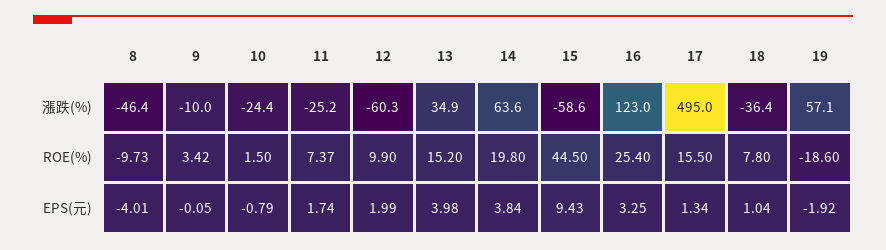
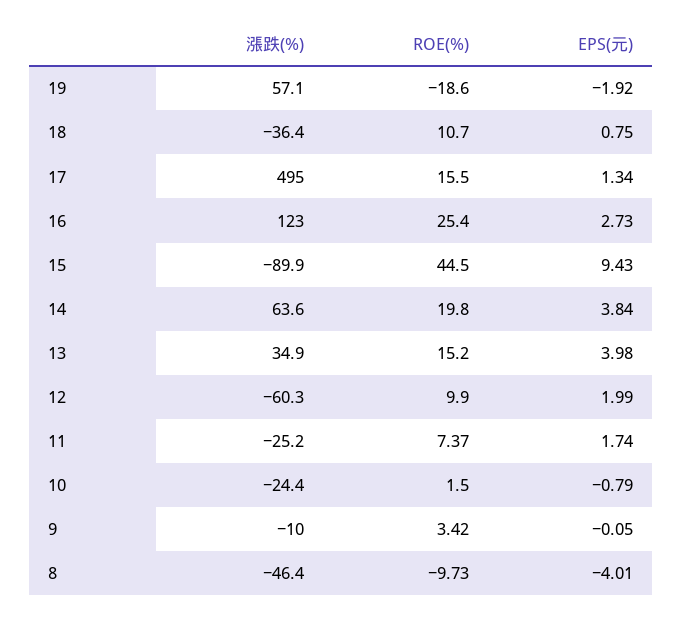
15, 漲跌(%): -58.6 -> -89.9
18, ROE(%): 7.8 -> 10.7
16, EPS(元): 3.25 -> 2.73
18, EPS(元): 1.04 -> 0.75

